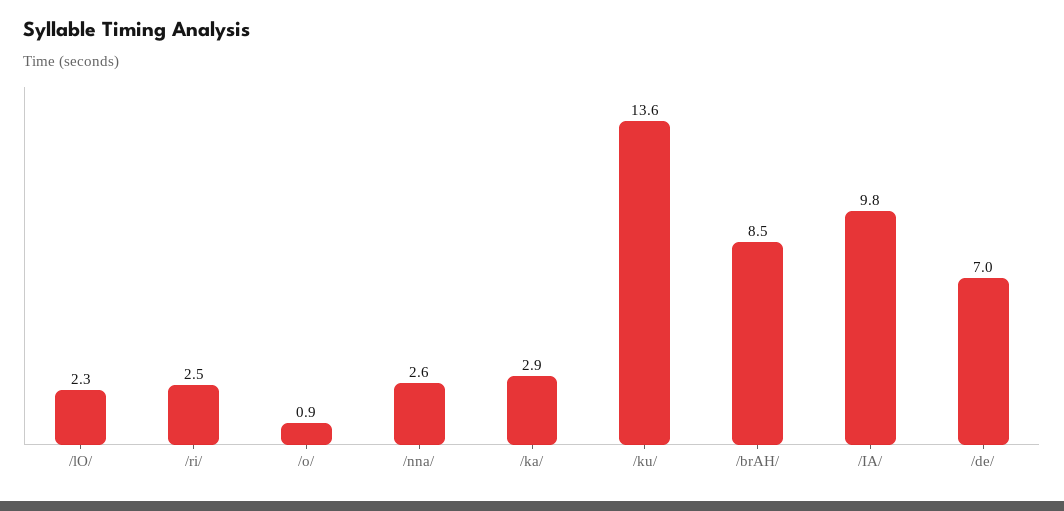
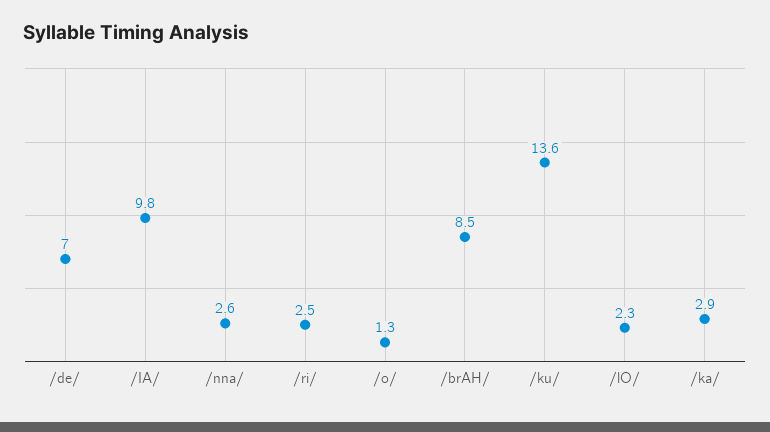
/o/: 0.9 -> 1.3

